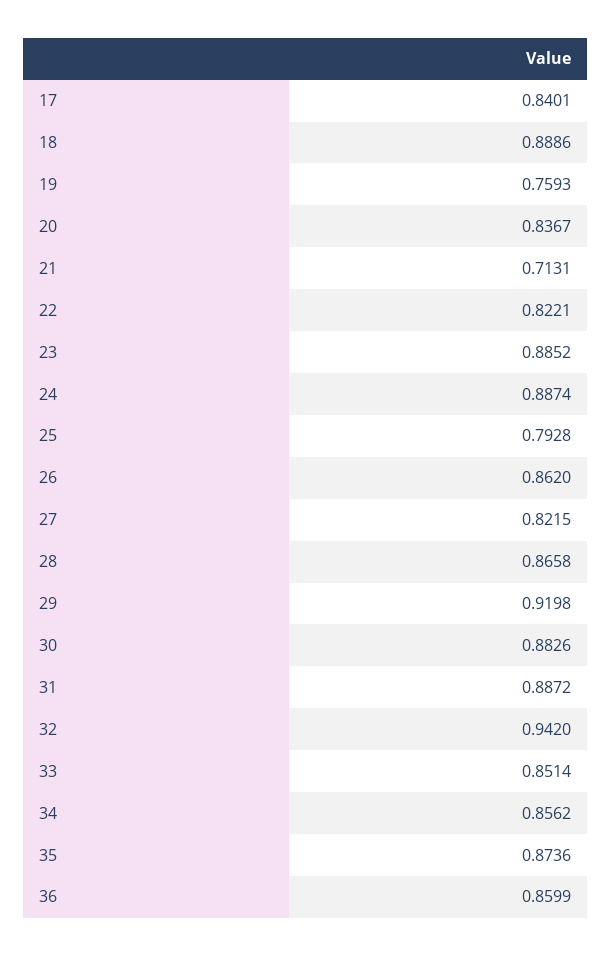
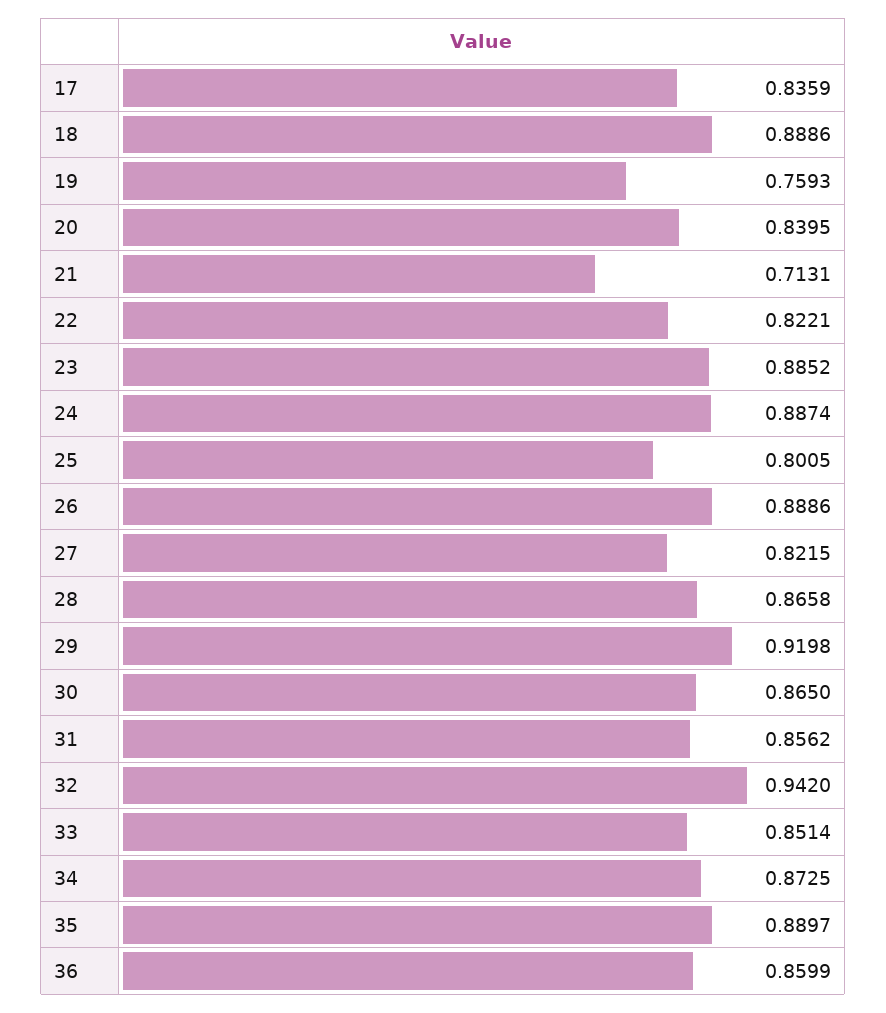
17: 0.8401 -> 0.8359
20: 0.8367 -> 0.8395
25: 0.7928 -> 0.8005
26: 0.862 -> 0.8886
30: 0.8826 -> 0.865
31: 0.8872 -> 0.8562
34: 0.8562 -> 0.8725
35: 0.8736 -> 0.8897

